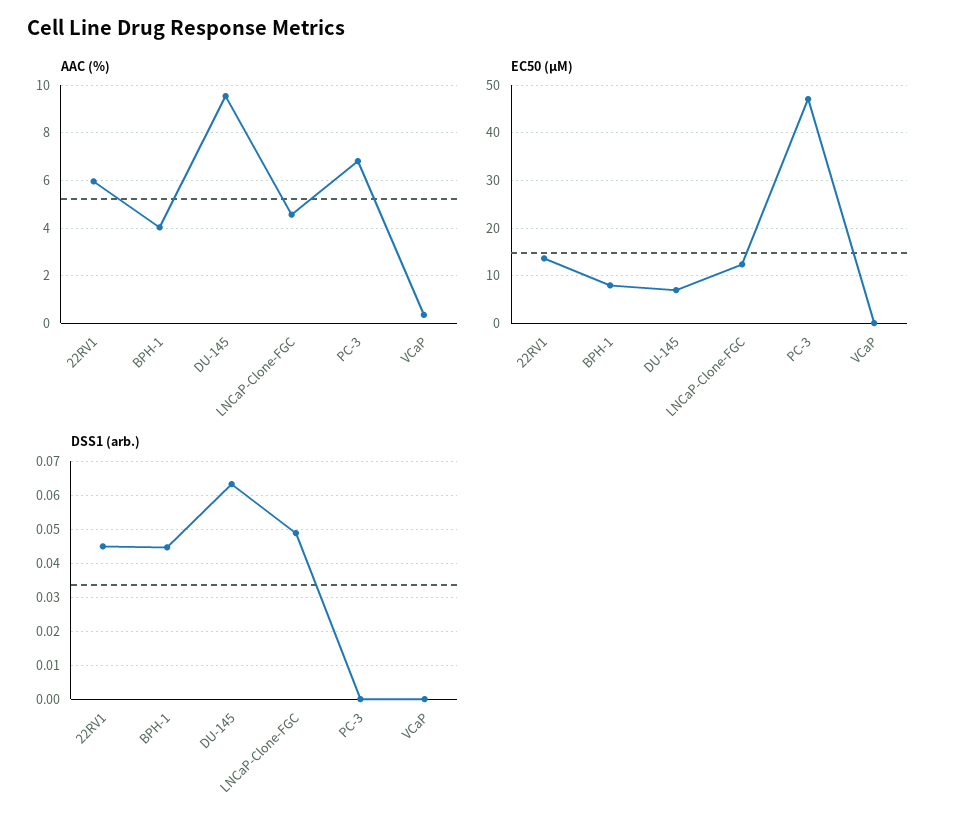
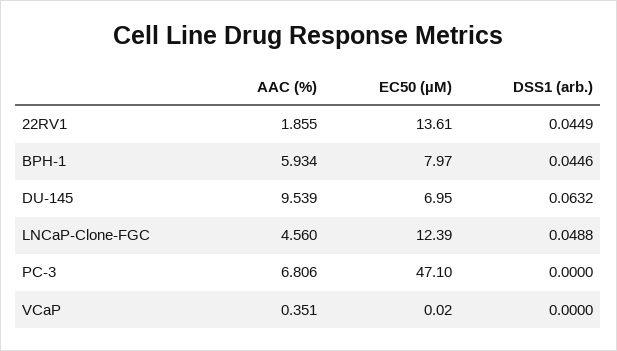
AAC (%), 22RV1: 6 -> 1.855
AAC (%), BPH-1: 4 -> 5.934

